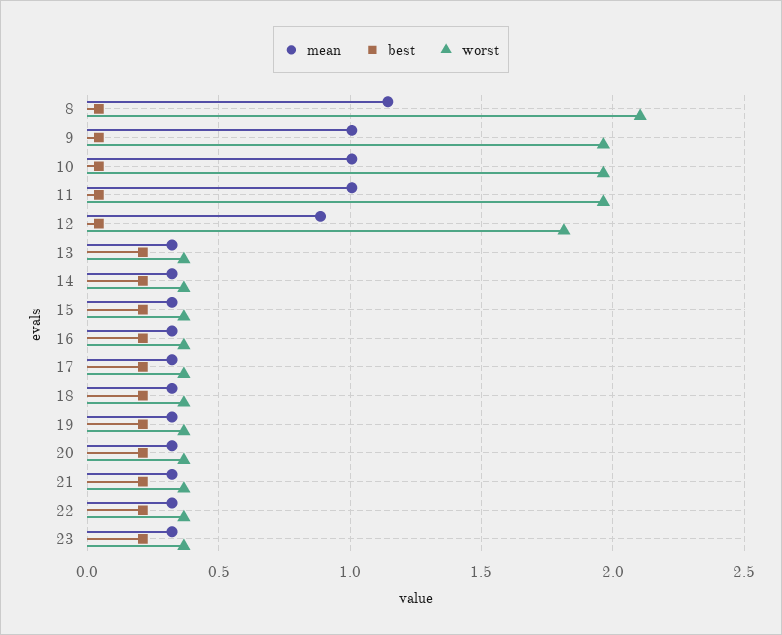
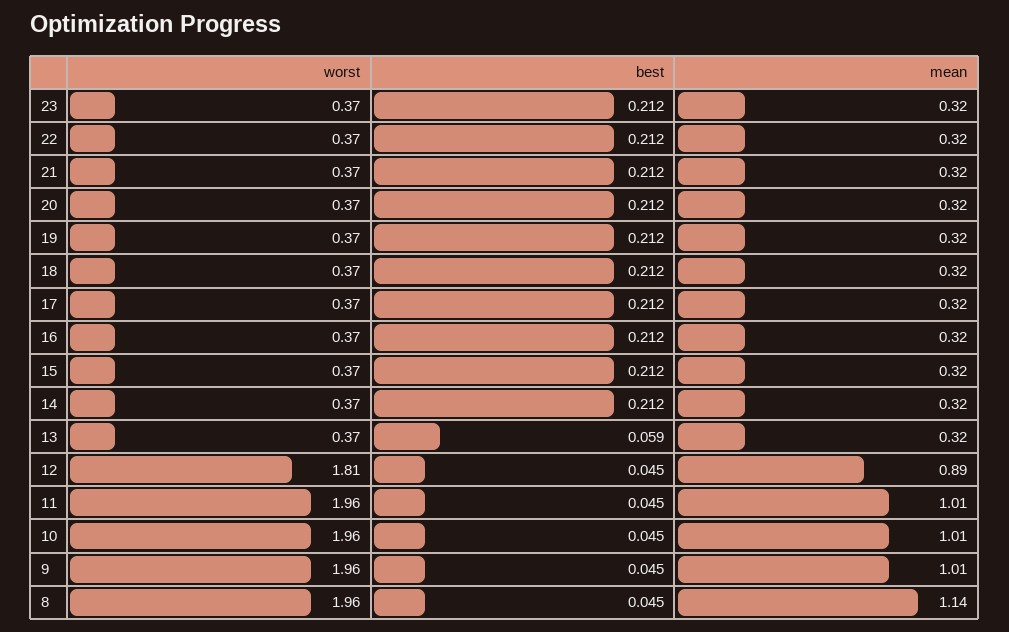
worst, 8: 2.1 -> 1.96
best, 13: 0.2 -> 0.059

